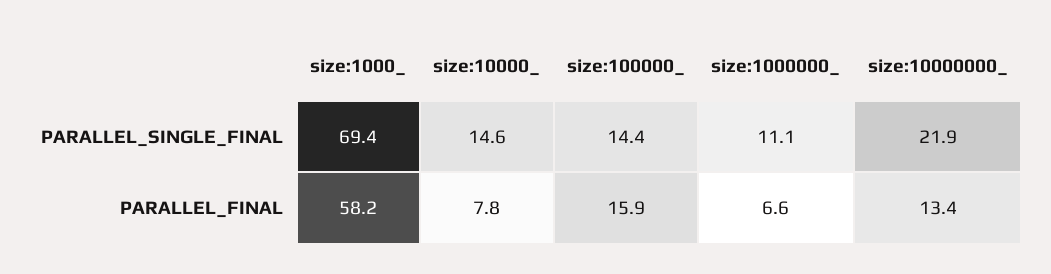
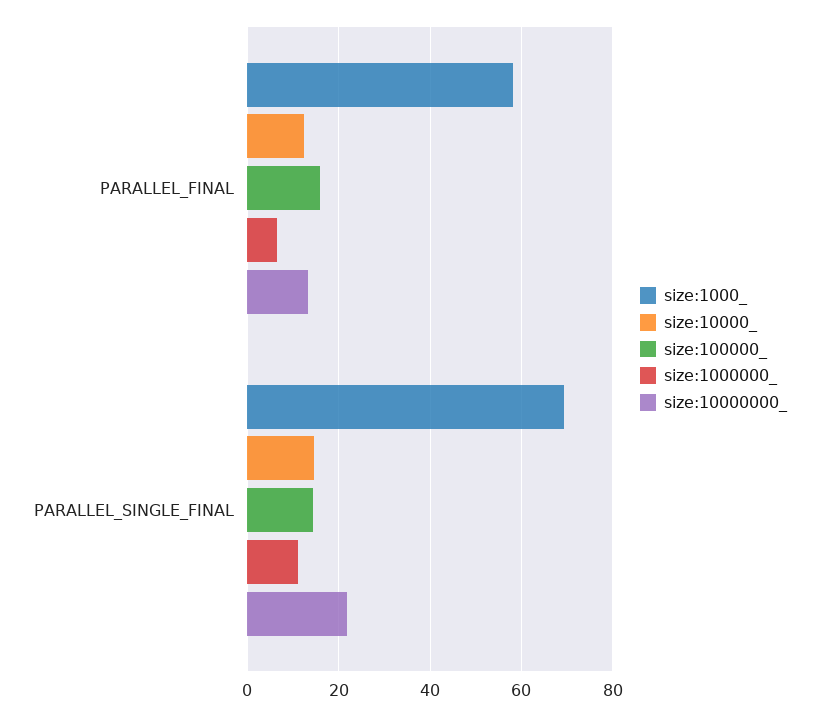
size:10000_, PARALLEL_FINAL: 7.8 -> 12

